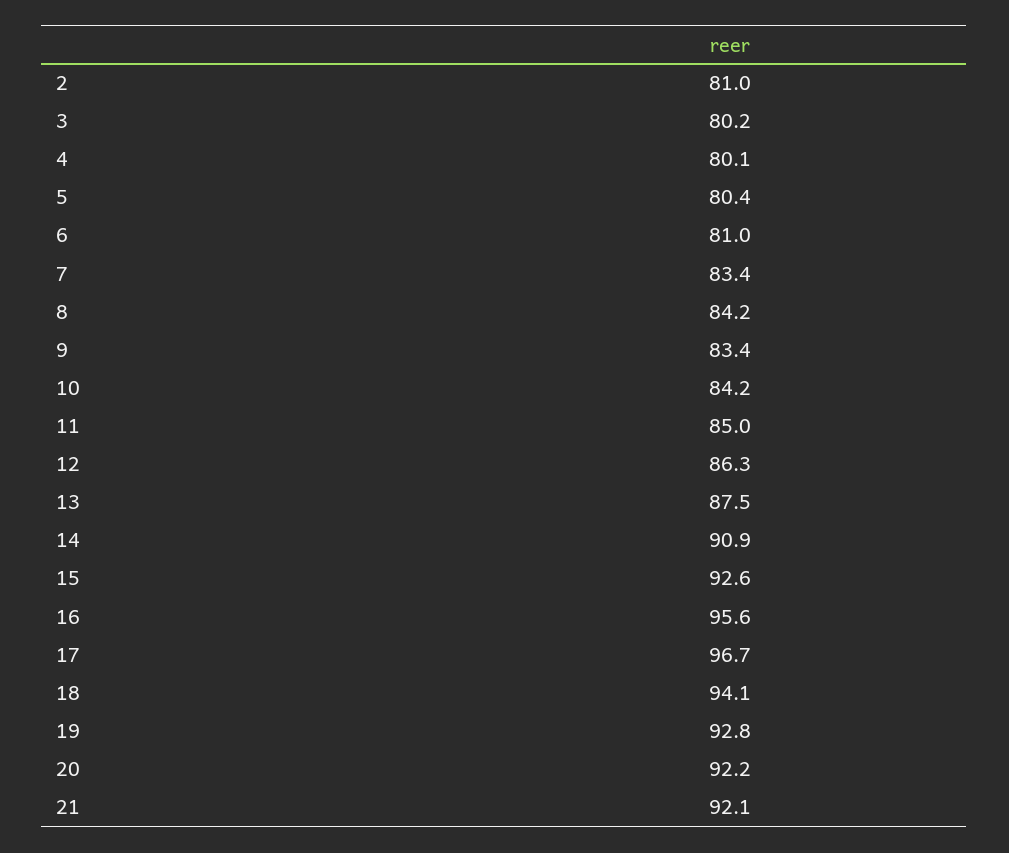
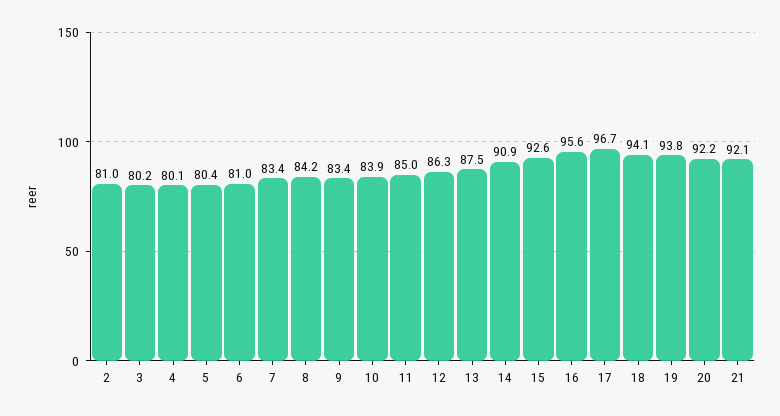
10: 84.2 -> 83.9
19: 92.8 -> 93.8

